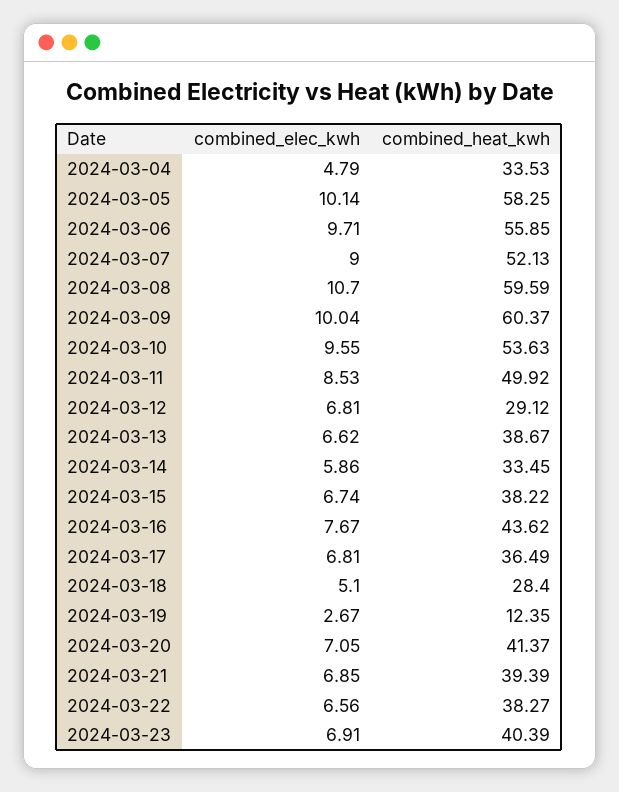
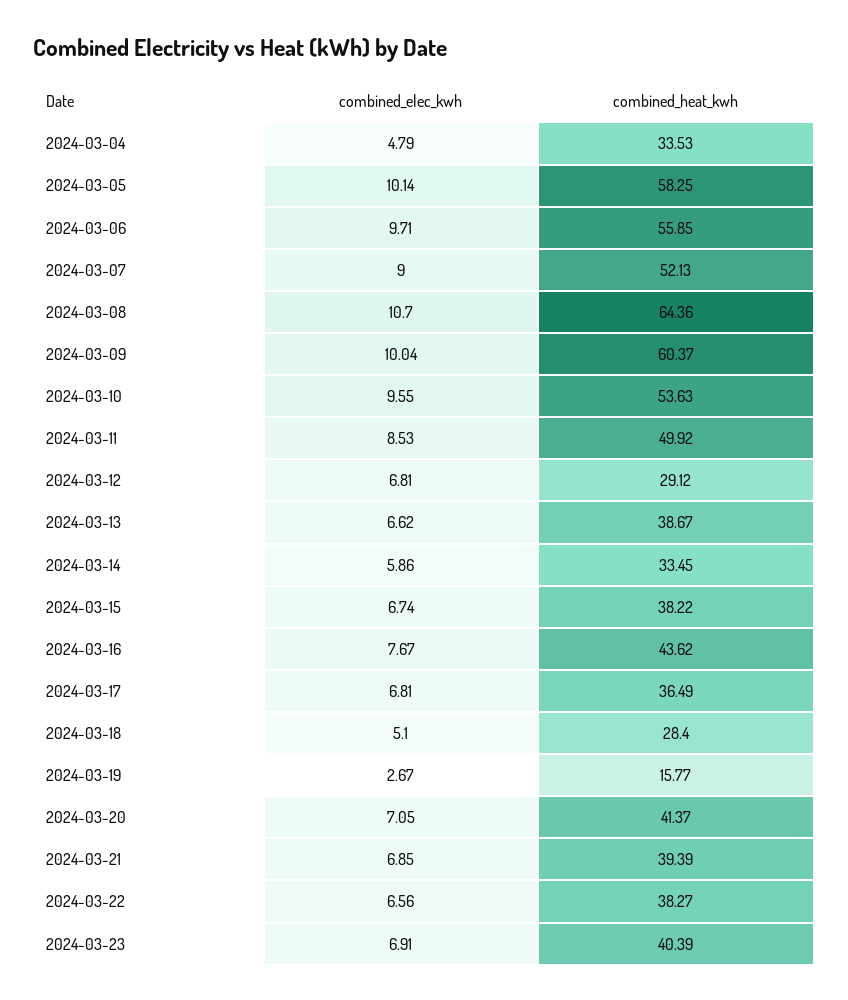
combined_heat_kwh, 2024-03-08: 59.59 -> 64.36
combined_heat_kwh, 2024-03-19: 12.35 -> 15.77

